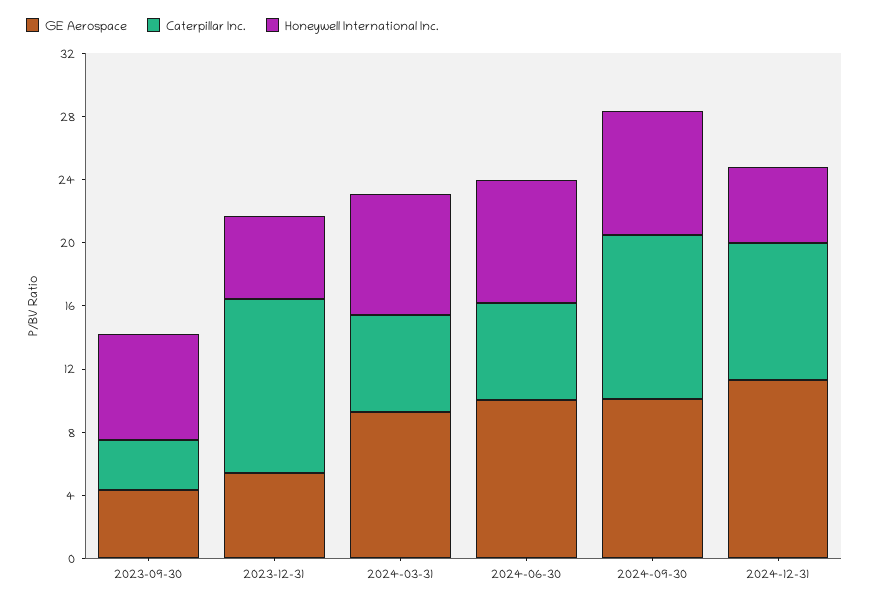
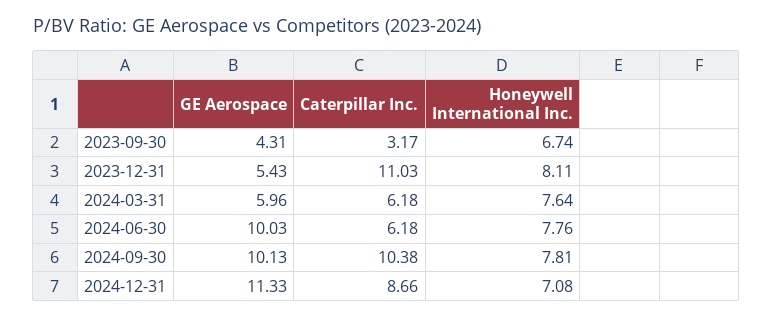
Honeywell International Inc., 2023-12-31: 5 -> 8.11
GE Aerospace, 2024-03-31: 9 -> 5.96
Honeywell International Inc., 2024-12-31: 5 -> 7.08

